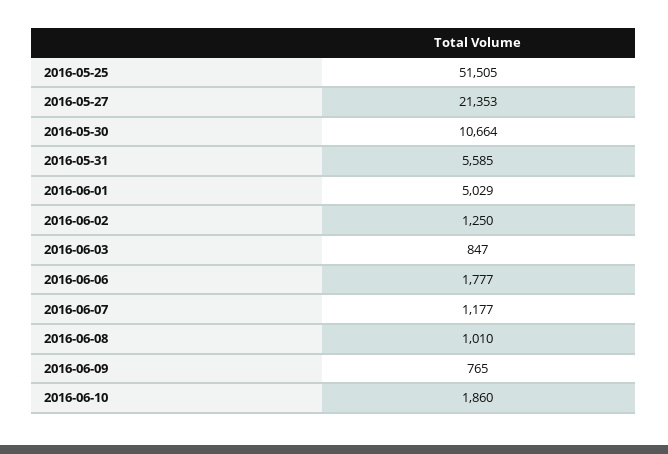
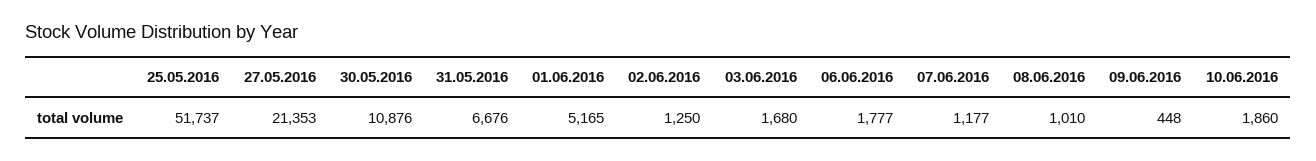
2016-05-25: 51505 -> 51737
2016-05-30: 10664 -> 10876
2016-05-31: 5585 -> 6676
2016-06-01: 5029 -> 5165
2016-06-03: 847 -> 1680
2016-06-09: 765 -> 448

